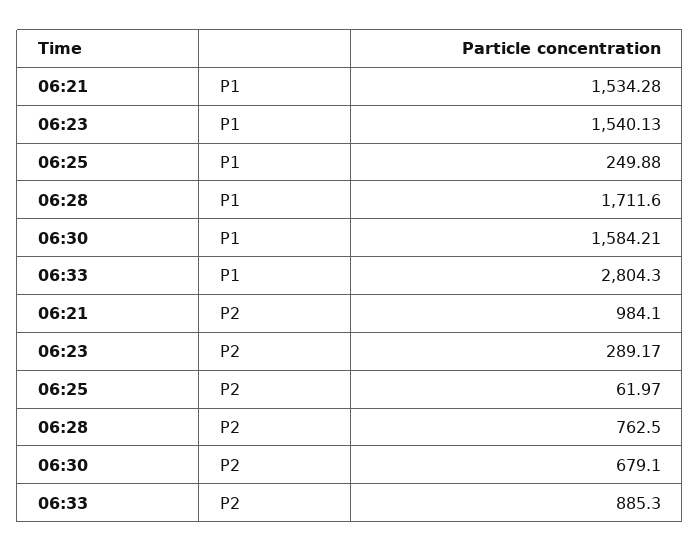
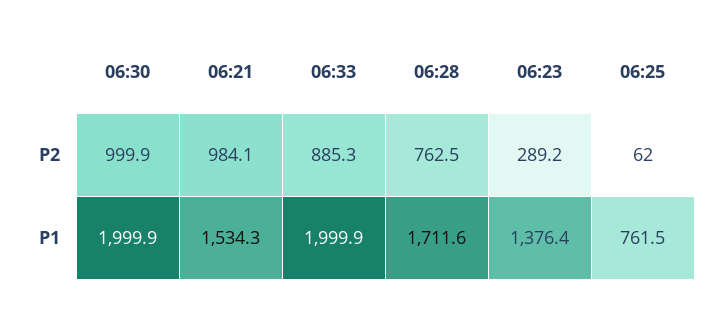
06:23, P1: 1540.13 -> 1376.4
06:25, P1: 249.88 -> 761.5
06:30, P1: 1584.21 -> 1999.9
06:33, P1: 2804.3 -> 1999.9
06:30, P2: 679.1 -> 999.9

